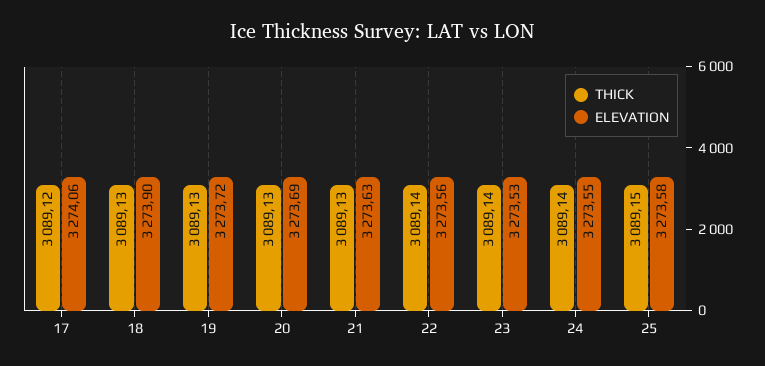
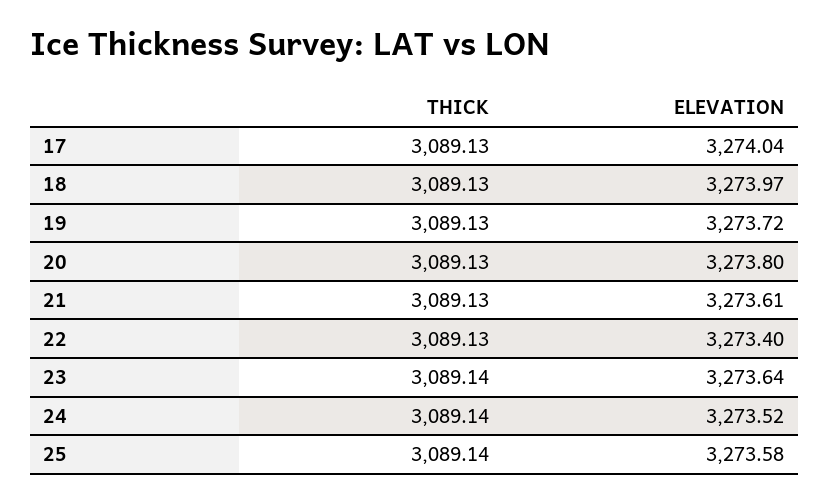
THICK, 17: 3089.12 -> 3089.13
ELEVATION, 17: 3274.06 -> 3274.04
ELEVATION, 18: 3273.9 -> 3273.97
ELEVATION, 20: 3273.69 -> 3273.8
ELEVATION, 21: 3273.63 -> 3273.61
THICK, 22: 3089.14 -> 3089.13
ELEVATION, 22: 3273.56 -> 3273.4
ELEVATION, 23: 3273.53 -> 3273.64
ELEVATION, 24: 3273.55 -> 3273.52
THICK, 25: 3089.15 -> 3089.14

